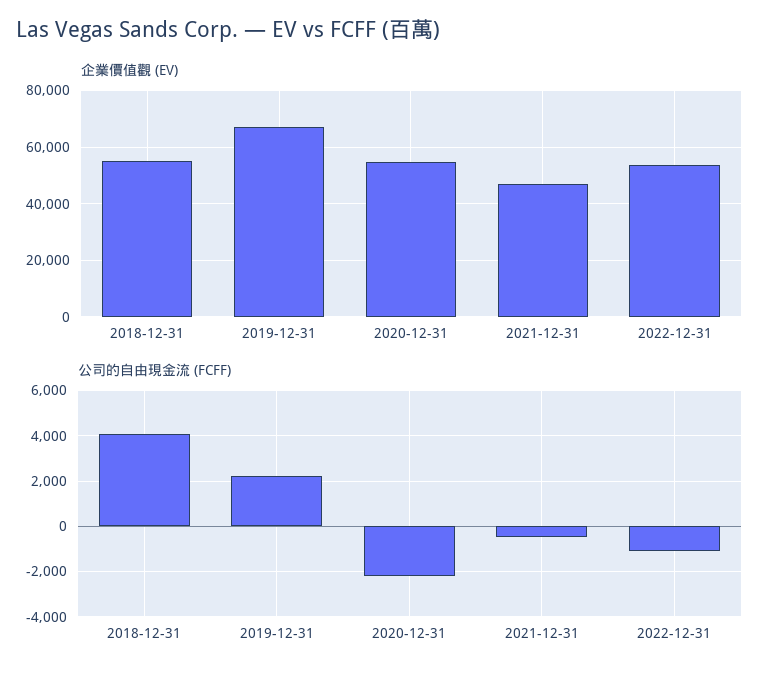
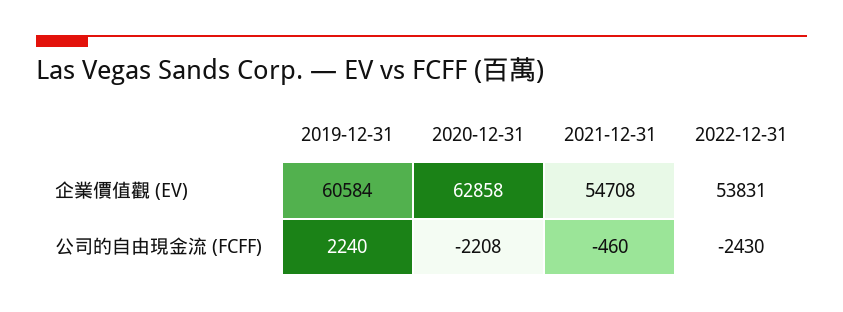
企業價值觀 (EV), 2018-12-31: 55000 -> none
企業價值觀 (EV), 2019-12-31: 67500 -> 60584
企業價值觀 (EV), 2020-12-31: 55000 -> 62858
企業價值觀 (EV), 2021-12-31: 47500 -> 54708
公司的自由現金流 (FCFF), 2018-12-31: 4000 -> none
公司的自由現金流 (FCFF), 2022-12-31: -1000 -> -2430

